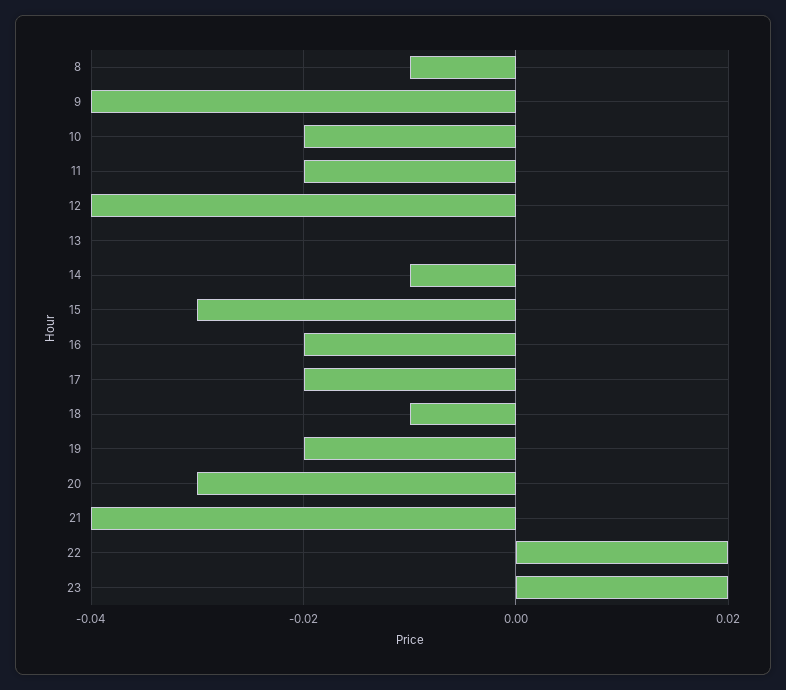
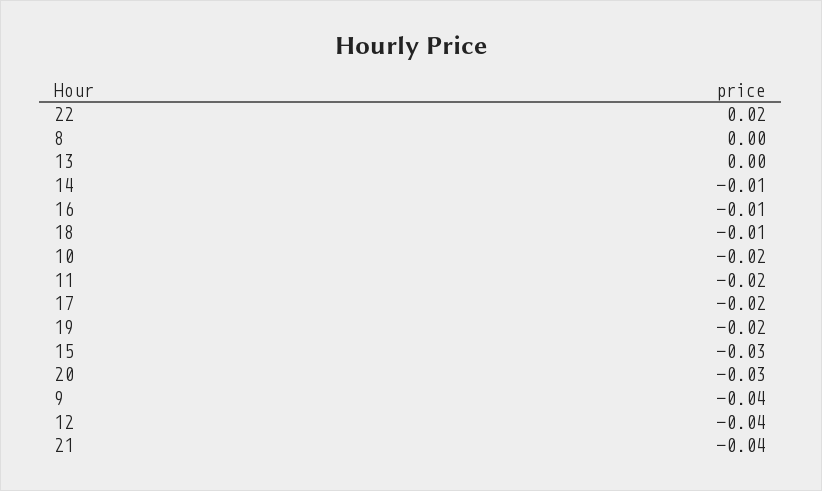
8: -0.01 -> 0
16: -0.02 -> -0.01
23: 0.02 -> none

